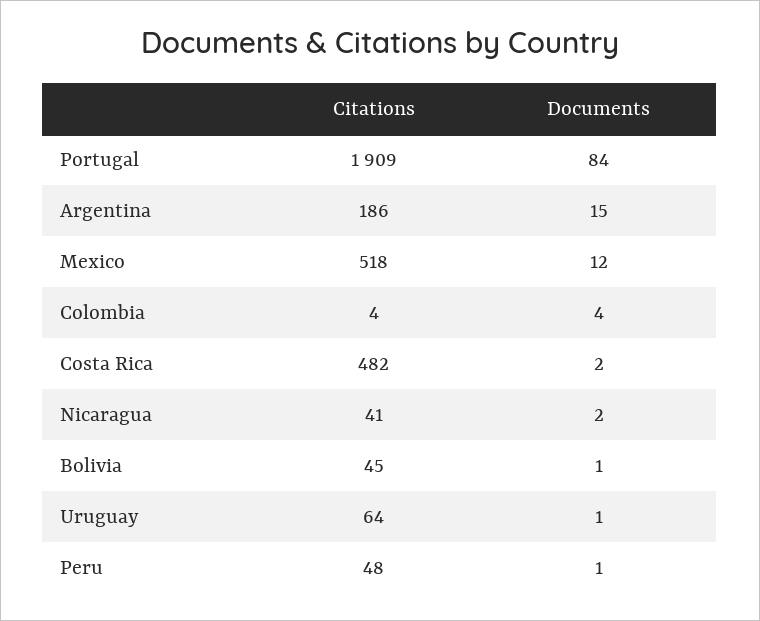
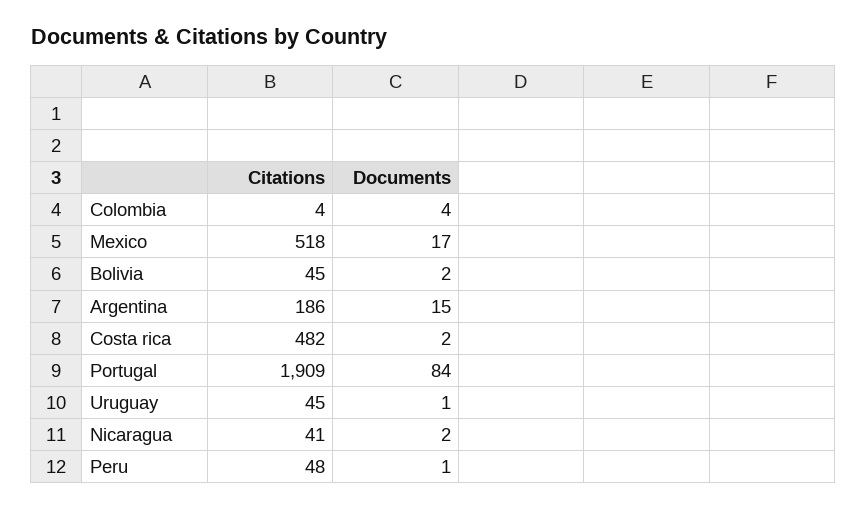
Documents, Mexico: 12 -> 17
Documents, Bolivia: 1 -> 2
Citations, Uruguay: 64 -> 45

